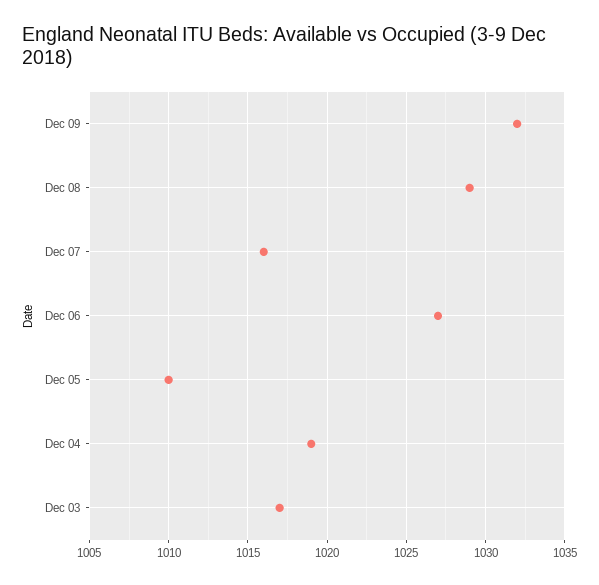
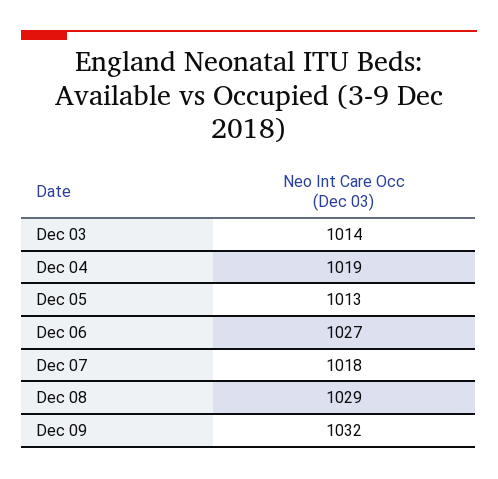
Dec 07: 1016 -> 1018
Dec 05: 1010 -> 1013
Dec 03: 1017 -> 1014

